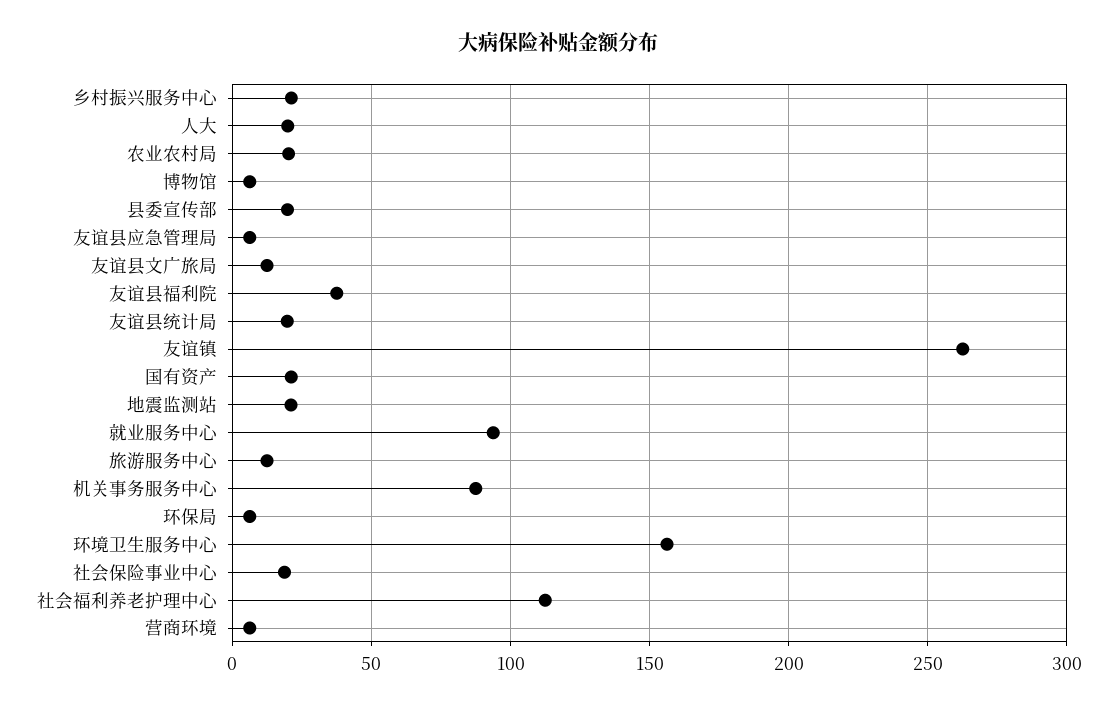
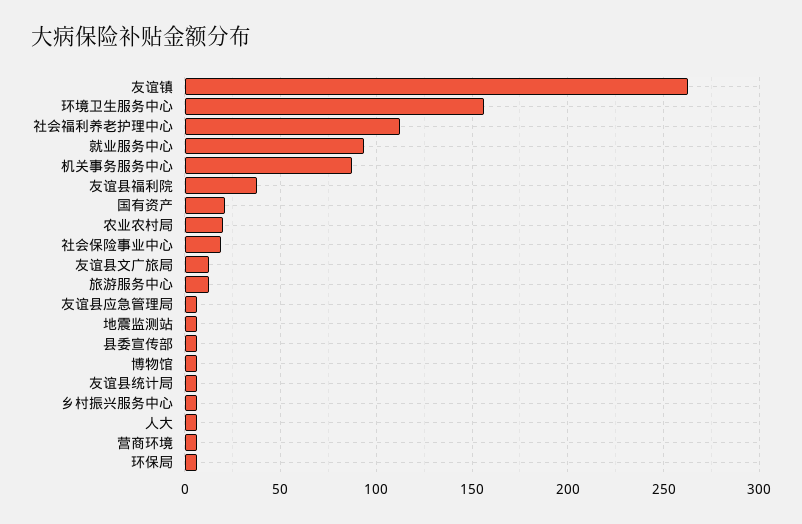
乡村振兴服务中心: 20 -> 5
人大: 20 -> 5
县委宣传部: 20 -> 5
友谊县统计局: 20 -> 5
地震监测站: 20 -> 5

